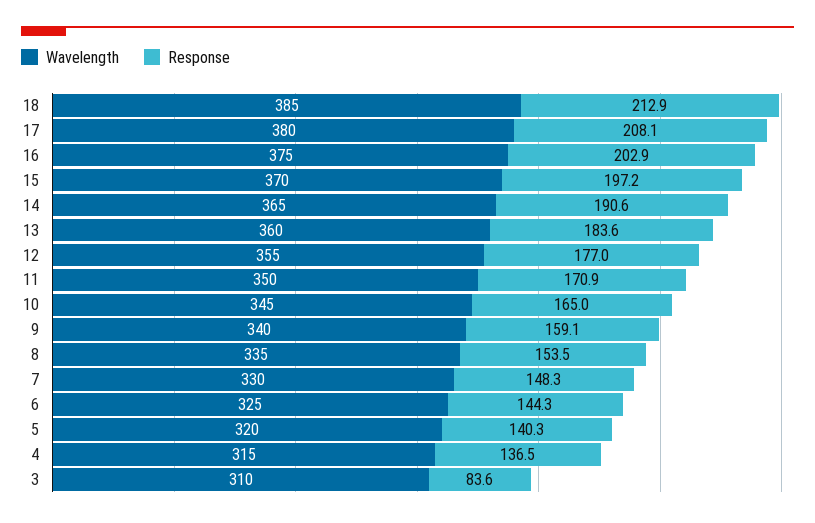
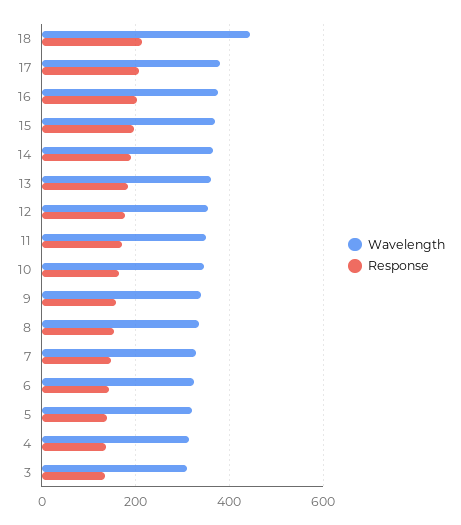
Wavelength, 18: 385 -> 440
Response, 3: 83.6 -> 140

